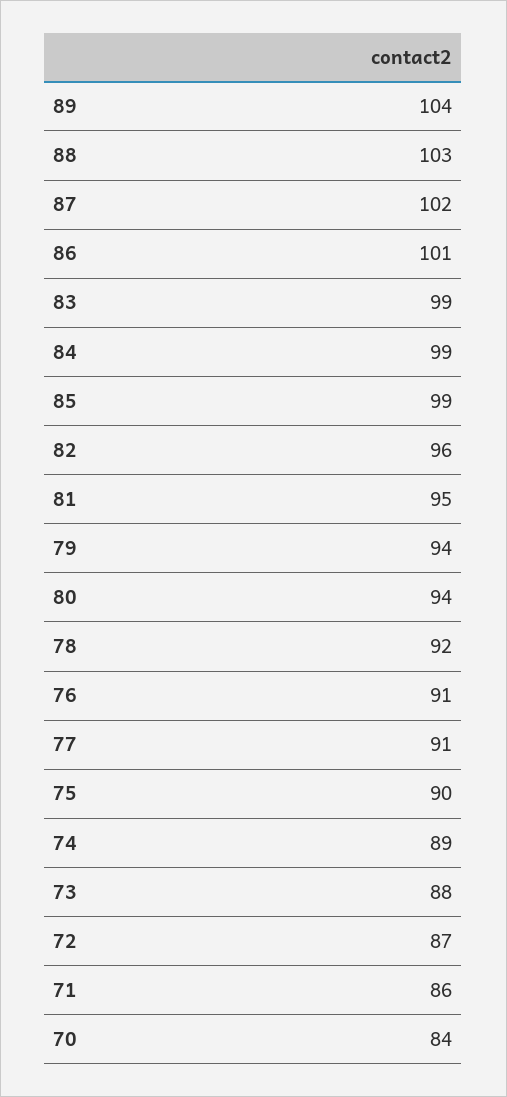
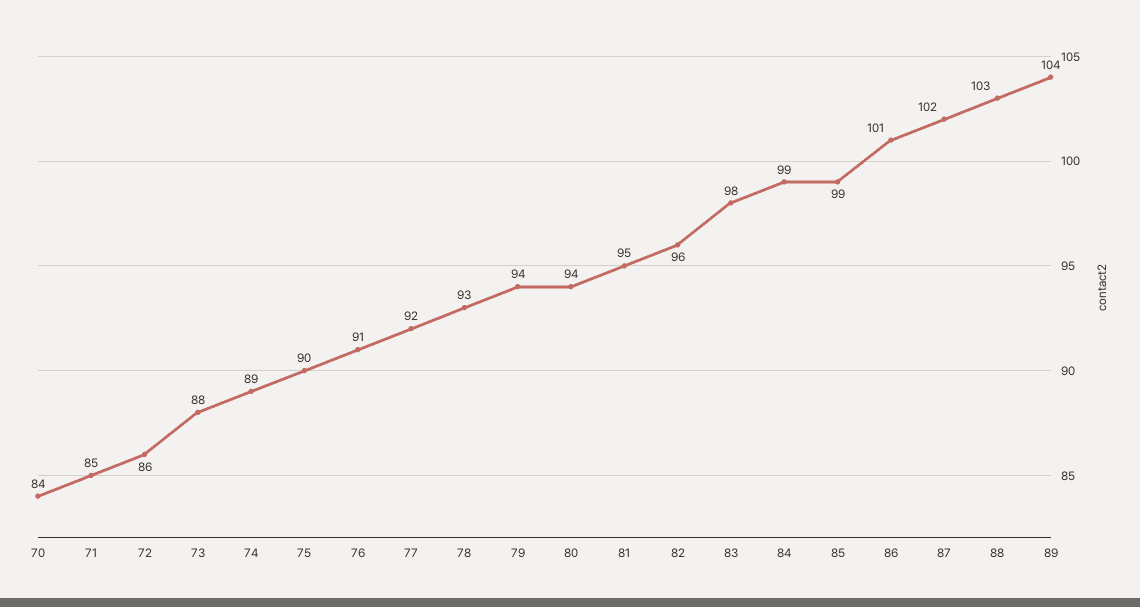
83: 99 -> 98
78: 92 -> 93
77: 91 -> 92
72: 87 -> 86
71: 86 -> 85

